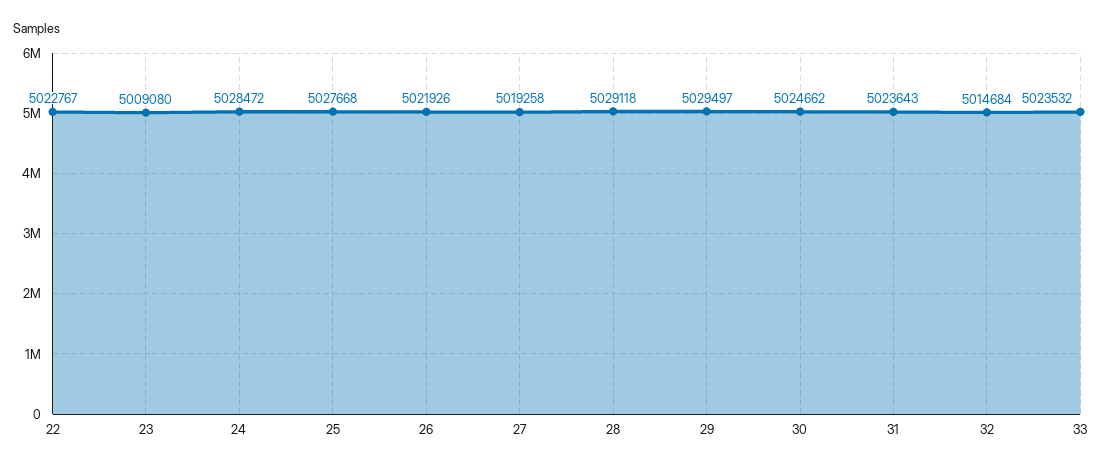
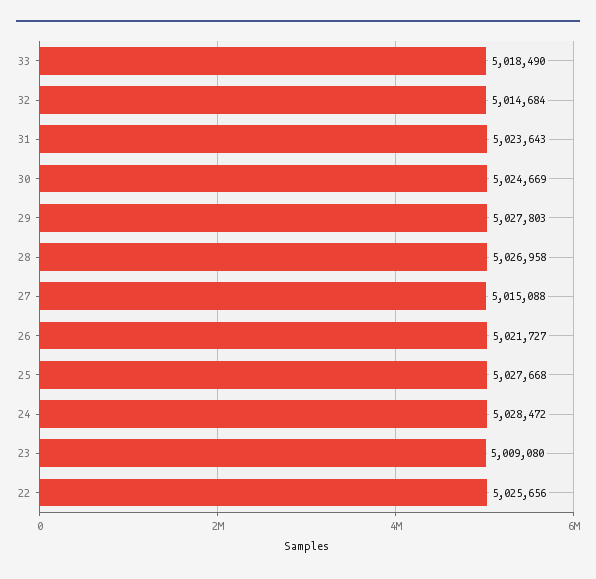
22: 5022767 -> 5025656
26: 5021926 -> 5021727
27: 5019258 -> 5015088
28: 5029118 -> 5026958
29: 5029497 -> 5027803
30: 5024662 -> 5024669
33: 5023532 -> 5018490

